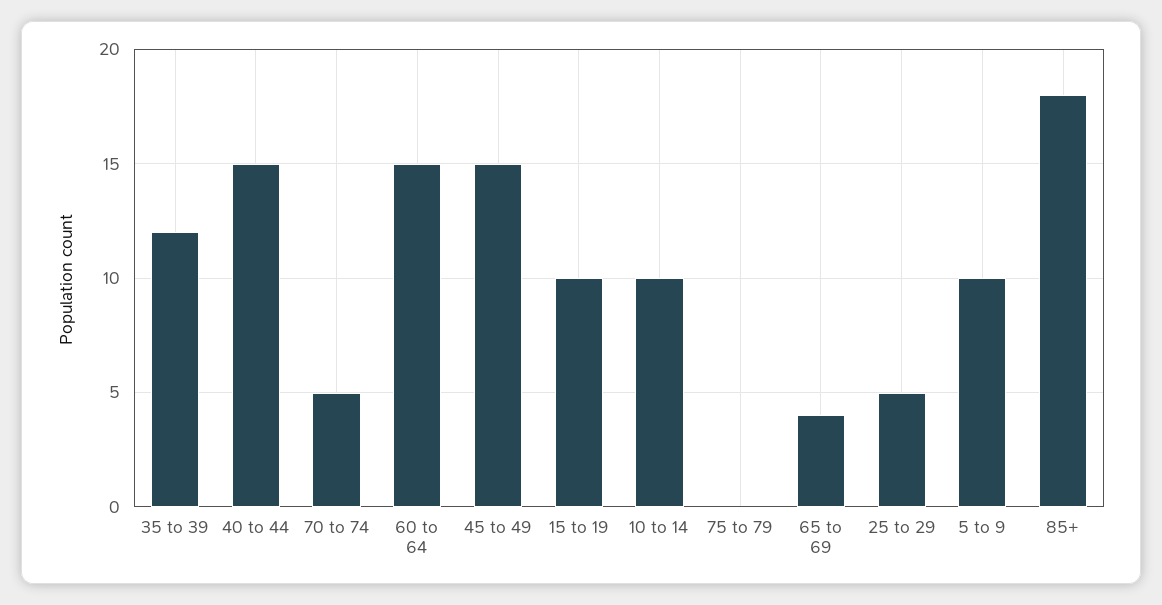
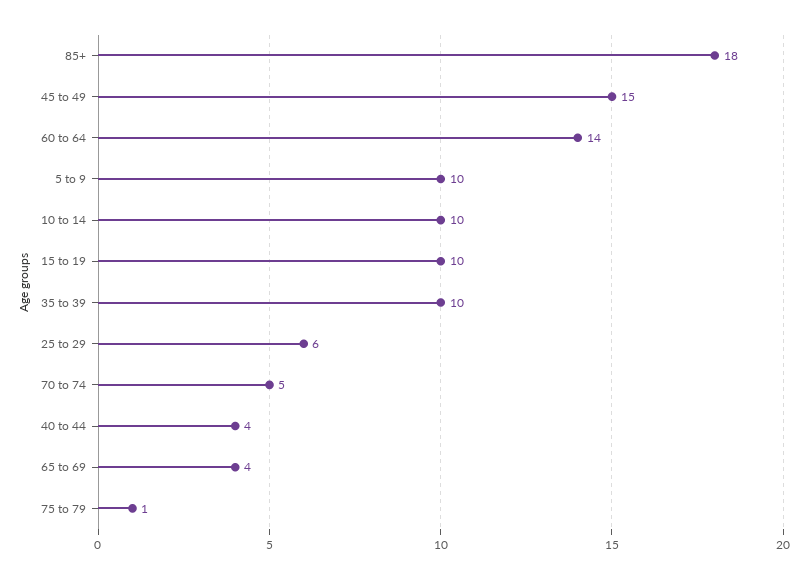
35 to 39: 12 -> 10
40 to 44: 15 -> 4
60 to 64: 15 -> 14
75 to 79: 0 -> 1
25 to 29: 5 -> 6

